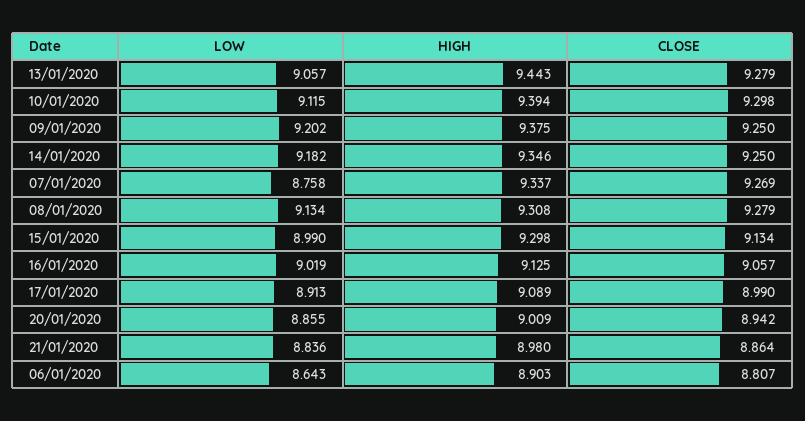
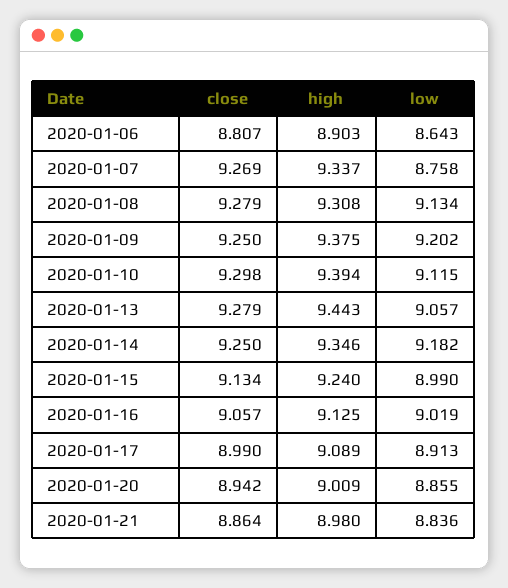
HIGH, 15/01/2020: 9.298 -> 9.24

